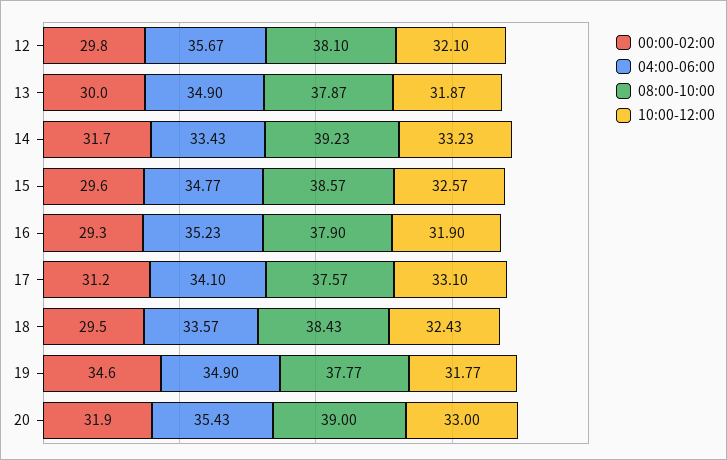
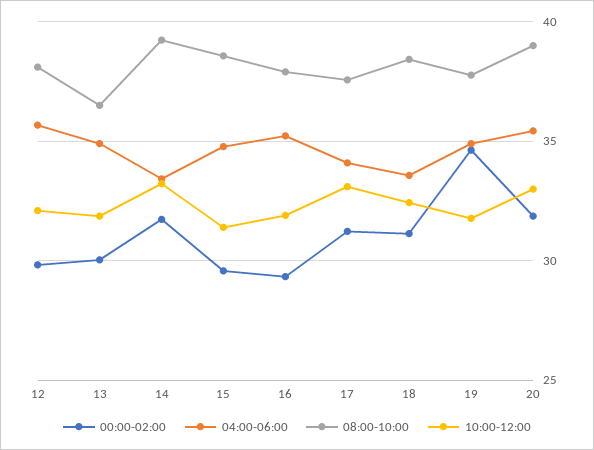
08:00-10:00, 13: 37.87 -> 36.5
10:00-12:00, 15: 32.57 -> 31.5
00:00-02:00, 18: 29.5 -> 31

